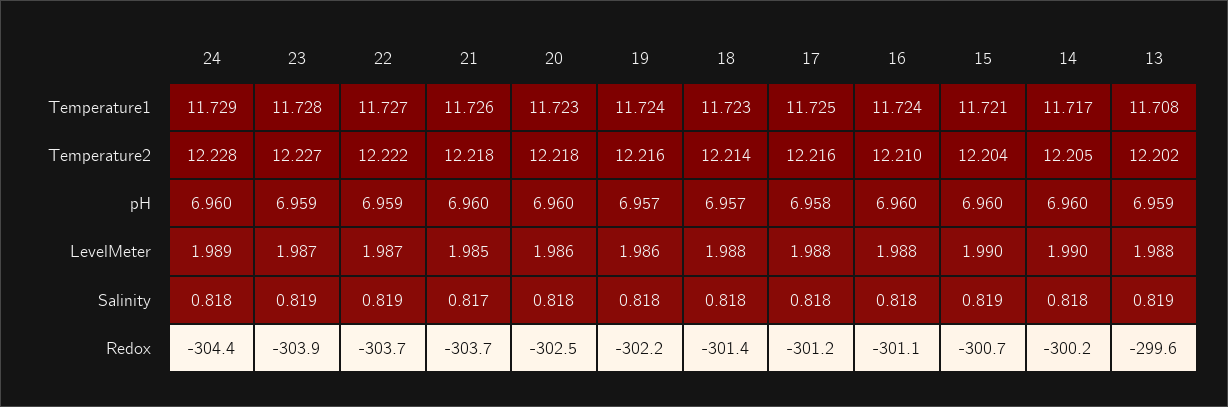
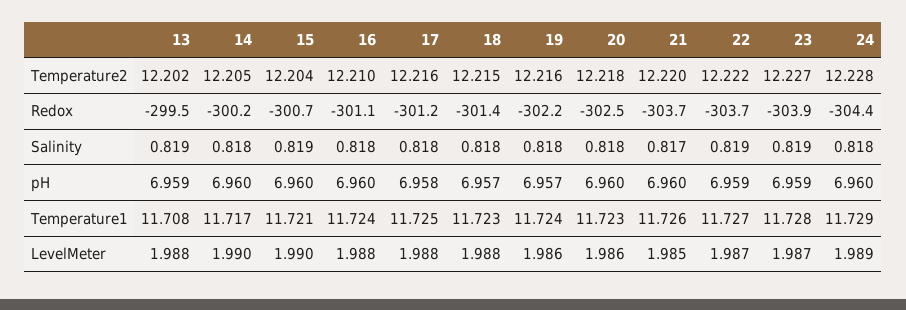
21, Temperature2: 12.218 -> 12.22
18, Temperature2: 12.214 -> 12.215
13, Redox: -299.6 -> -299.5

